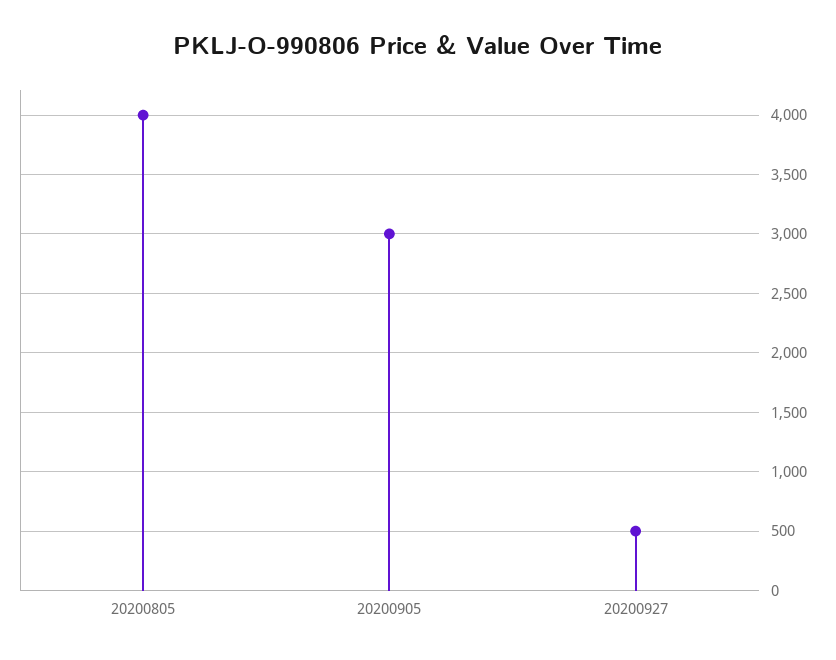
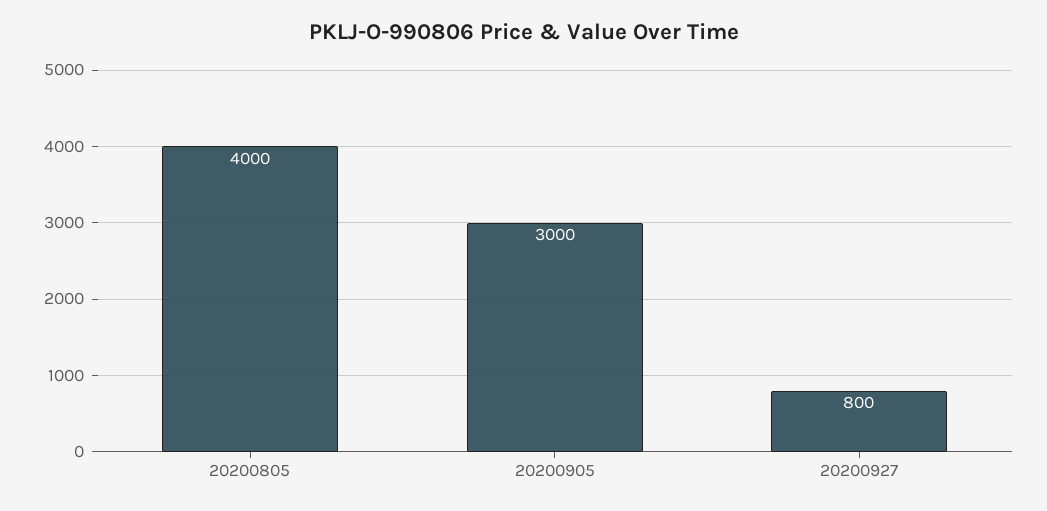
20200927: 500 -> 800

